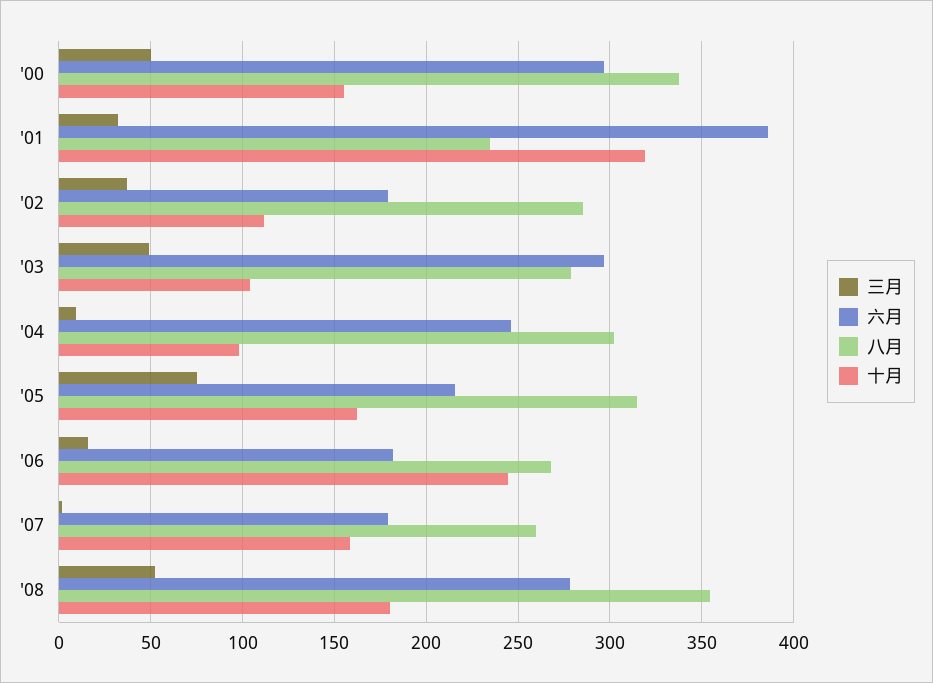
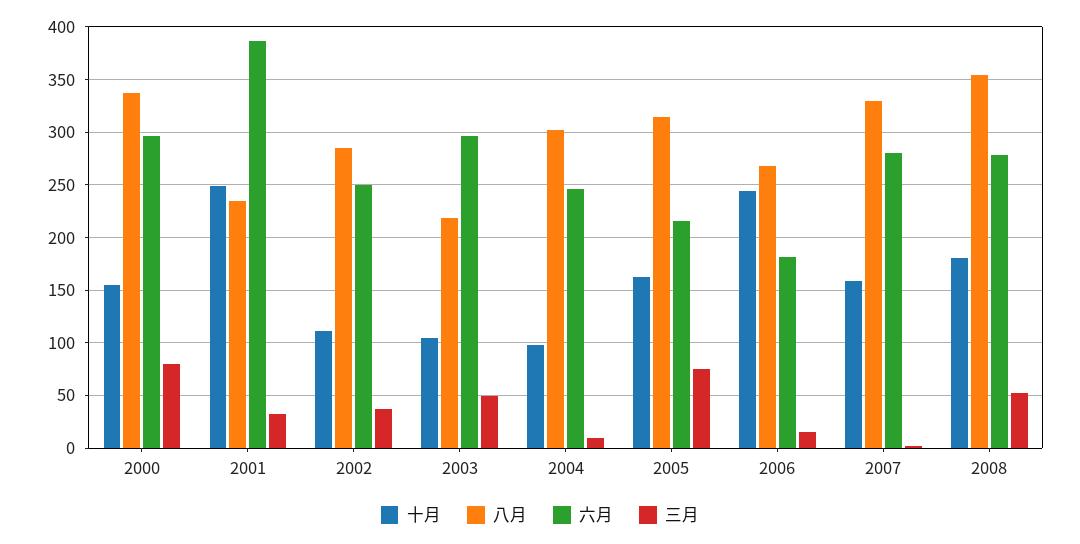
三月, '00: 50 -> 80
十月, '01: 320 -> 250
六月, '02: 180 -> 250
八月, '03: 280 -> 220
六月, '07: 180 -> 280
八月, '07: 260 -> 330

